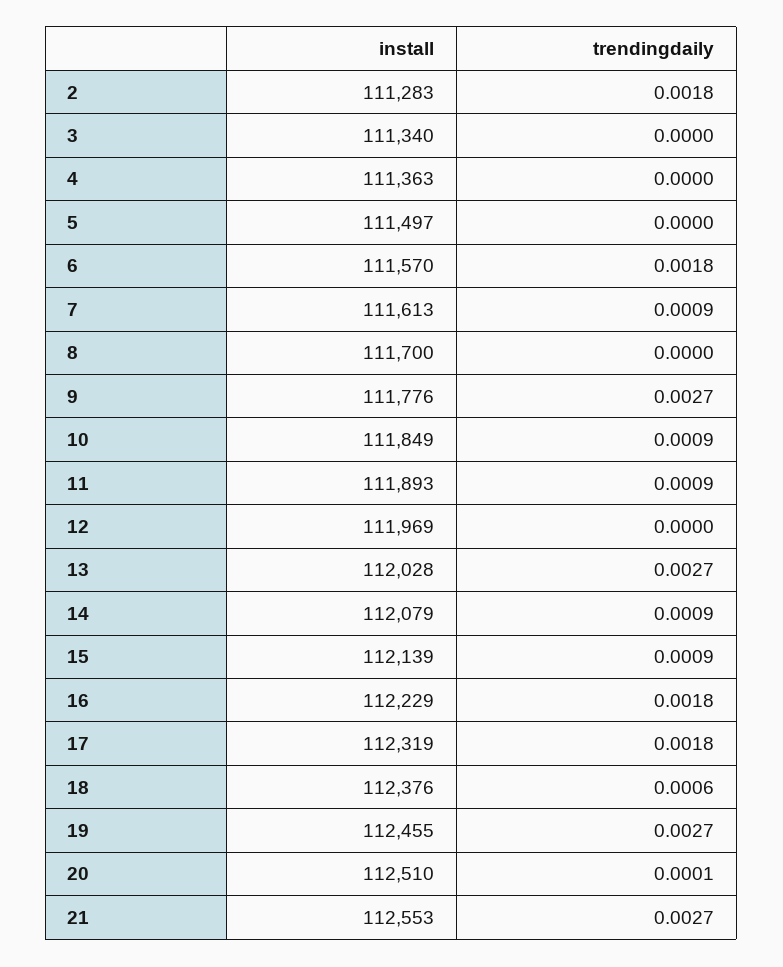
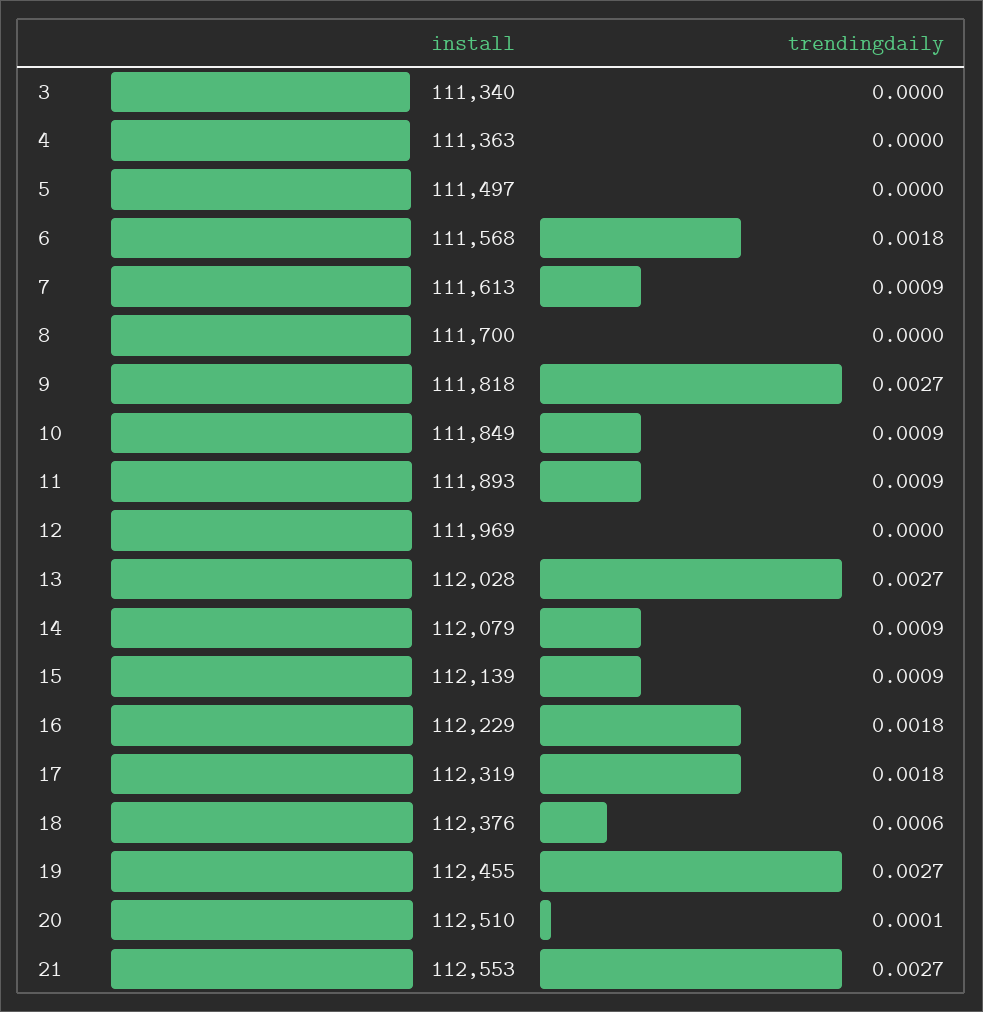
install, 2: 111283 -> none
trendingdaily, 2: 0.0018 -> none
install, 6: 111570 -> 111568
install, 9: 111776 -> 111818

